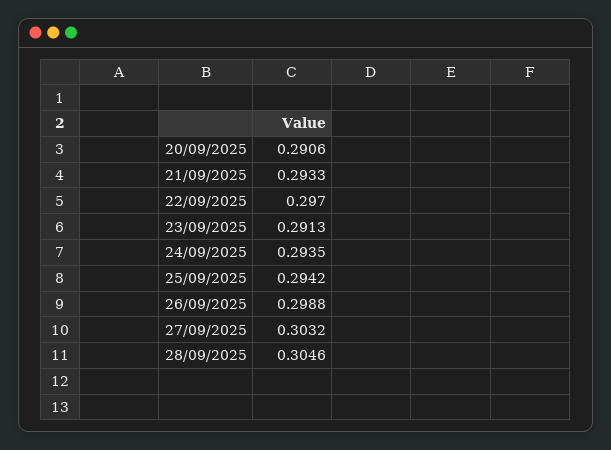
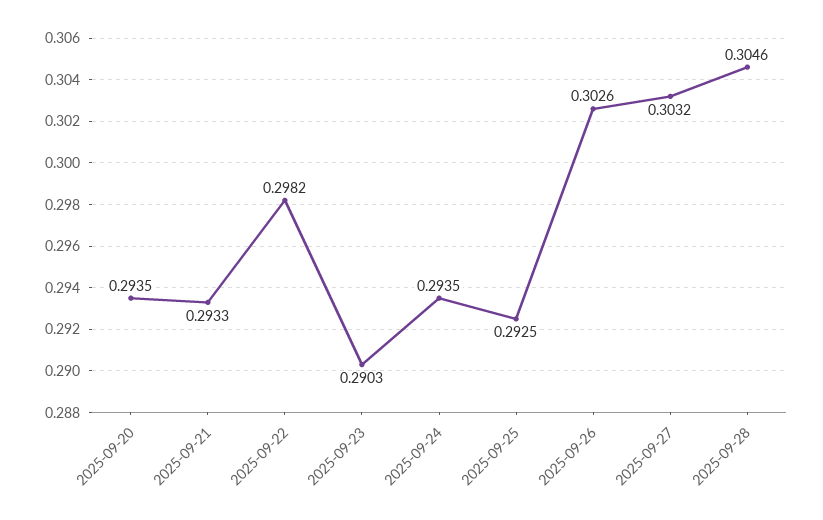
20/09/2025: 0.2906 -> 0.2935
22/09/2025: 0.297 -> 0.2982
23/09/2025: 0.2913 -> 0.2903
25/09/2025: 0.2942 -> 0.2925
26/09/2025: 0.2988 -> 0.3026

